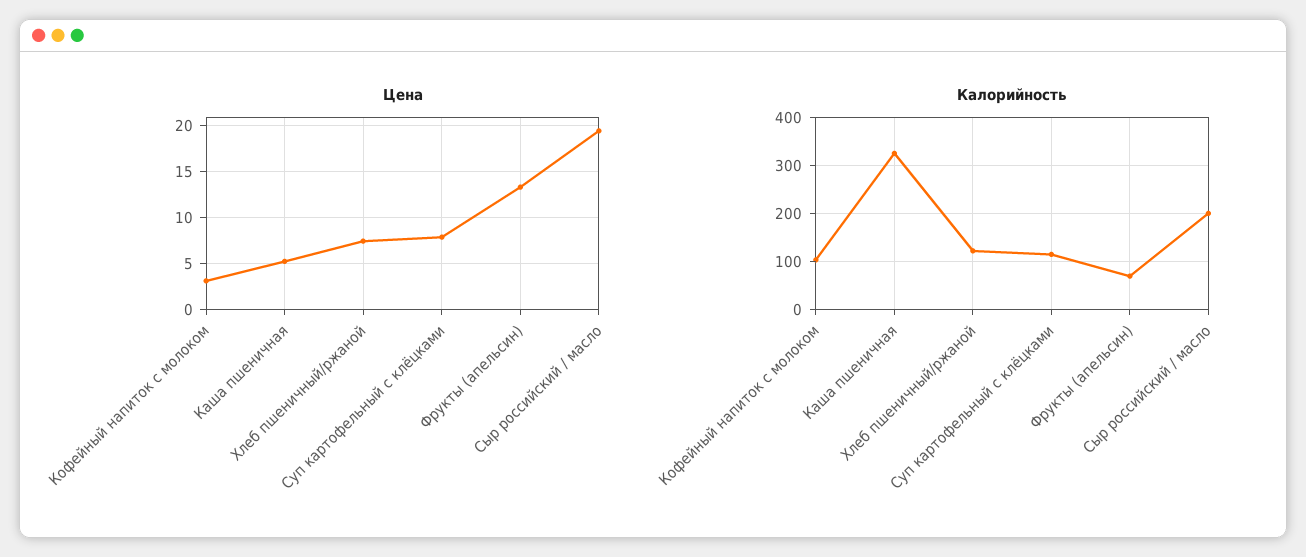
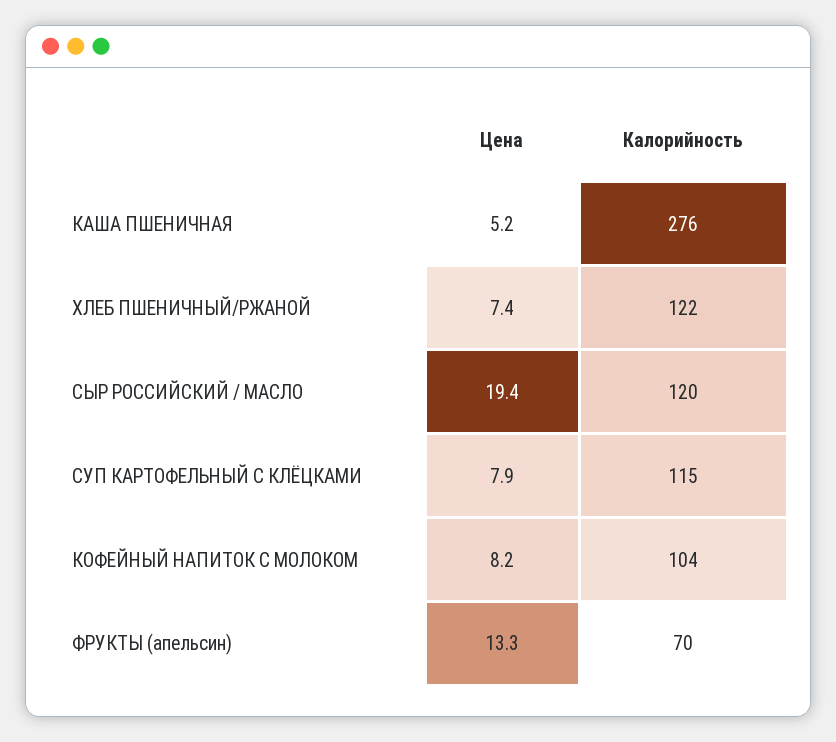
Цена, Кофейный напиток с молоком: 3 -> 8.2
Калорийность, Каша пшеничная: 320 -> 276
Калорийность, Сыр российский / масло: 200 -> 120

